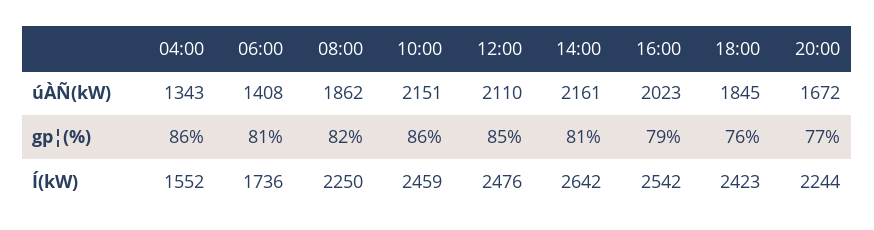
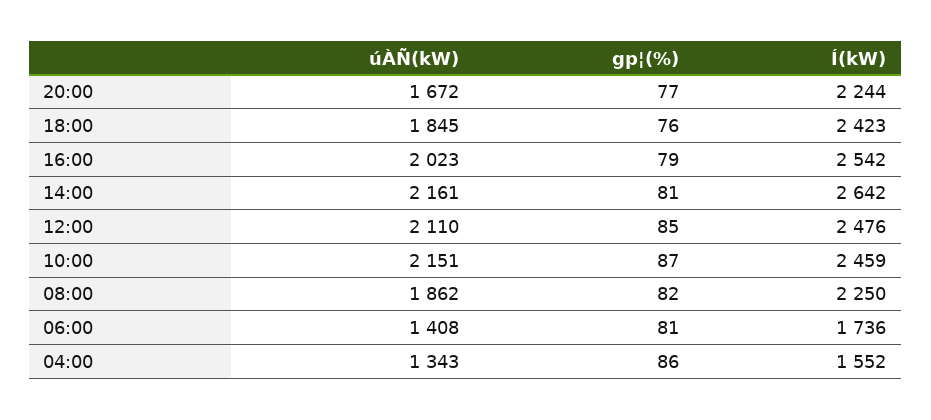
10:00, gp¦(%): 86 -> 87

